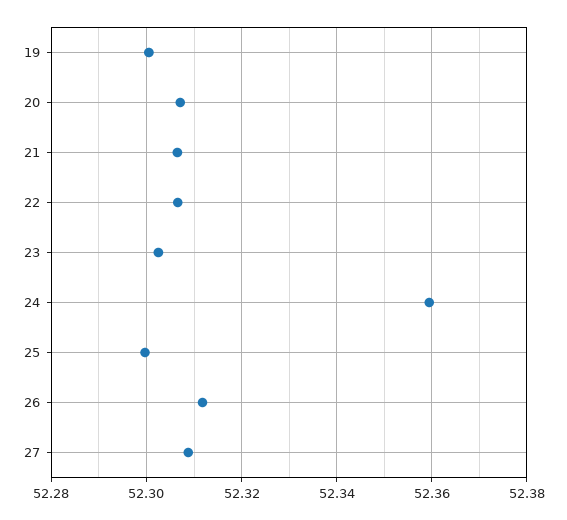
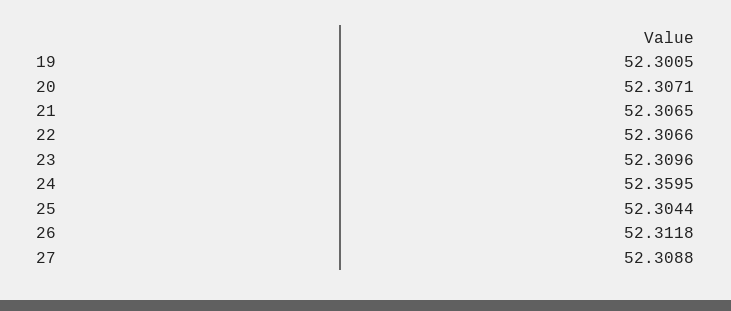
23: 52.302 -> 52.3096
25: 52.3 -> 52.3044

